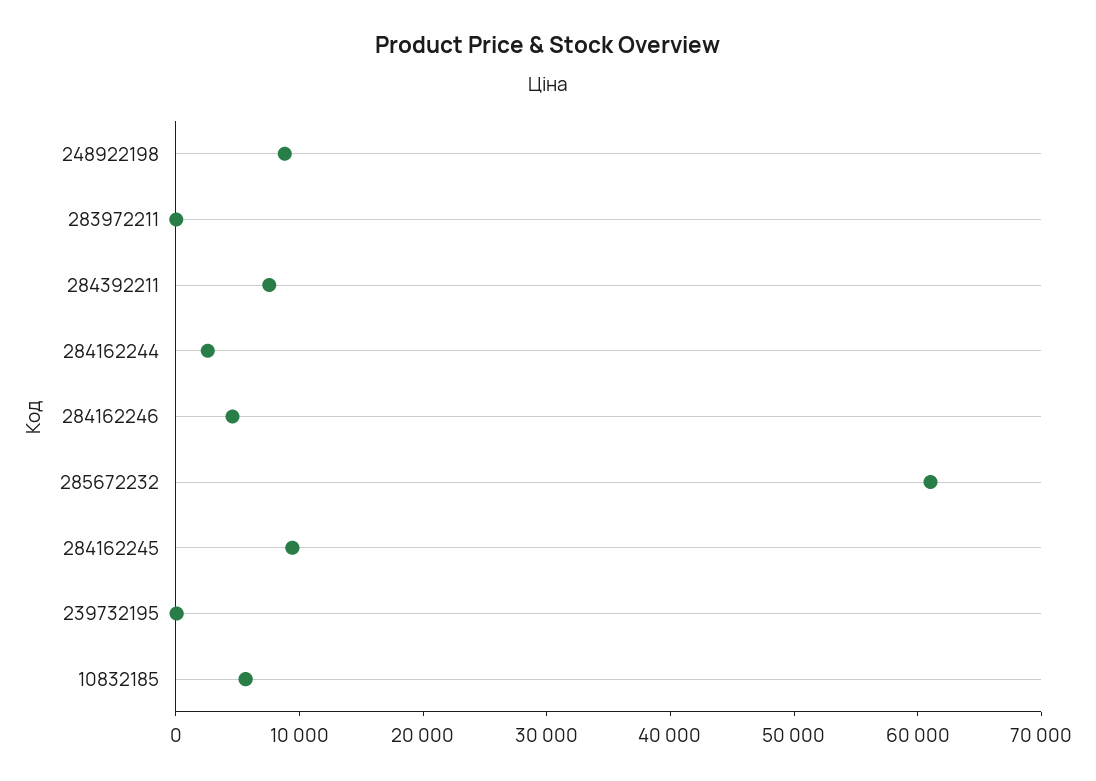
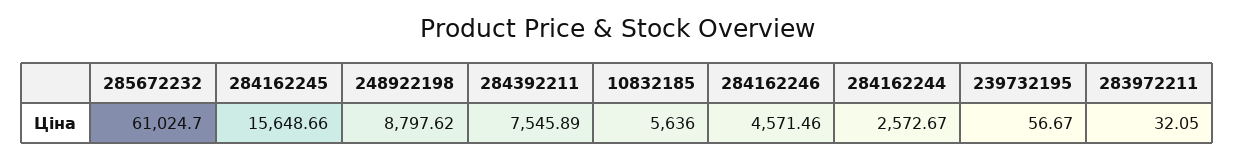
284162245: 10000 -> 15648.66

